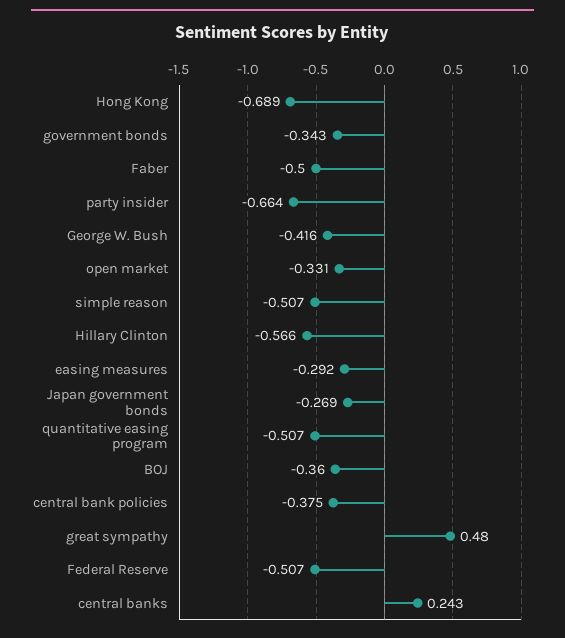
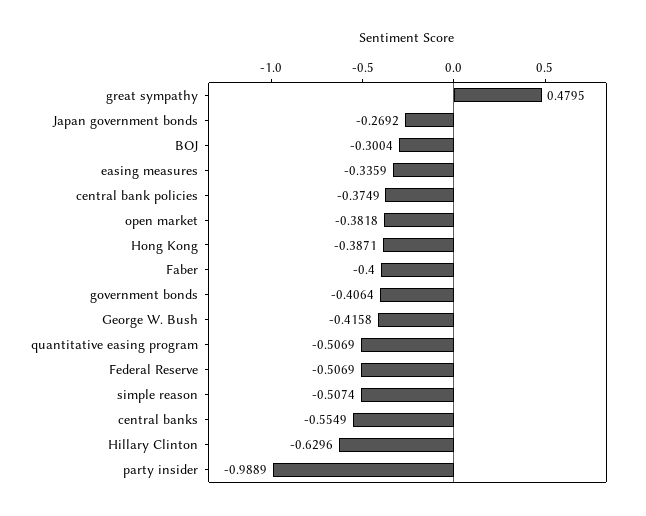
Hong Kong: -0.689 -> -0.3871
government bonds: -0.343 -> -0.4064
Faber: -0.5 -> -0.4
party insider: -0.664 -> -0.9889
open market: -0.331 -> -0.3818
Hillary Clinton: -0.566 -> -0.6296
easing measures: -0.292 -> -0.3359
BOJ: -0.36 -> -0.3004
central banks: 0.243 -> -0.5549

